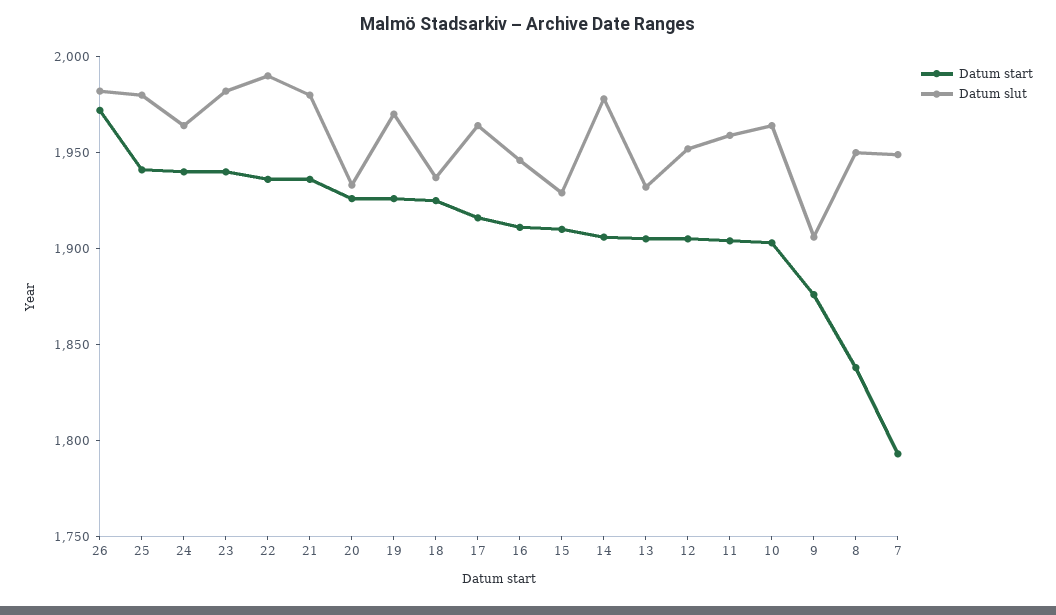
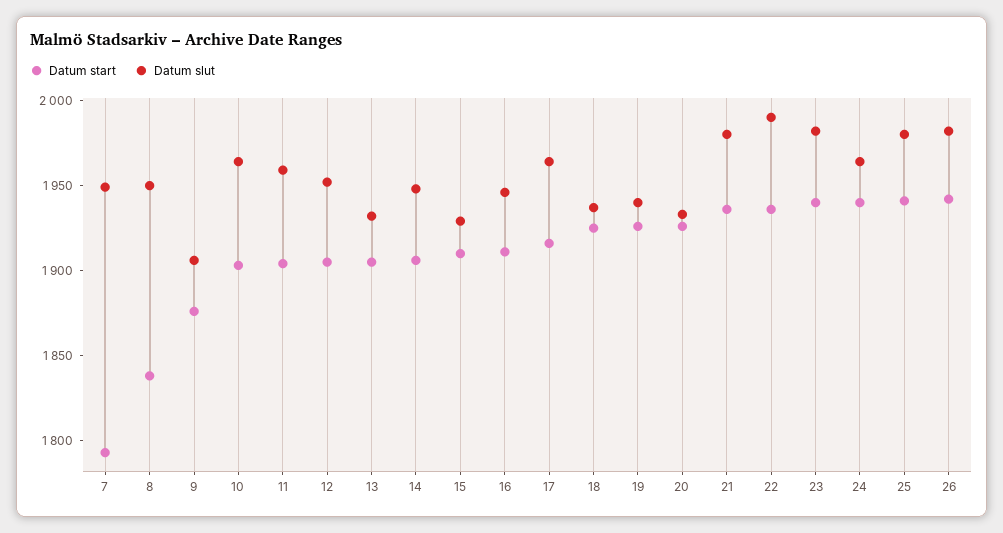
Datum start, 26: 1970 -> 1940
Datum slut, 19: 1970 -> 1940
Datum slut, 14: 1980 -> 1950

